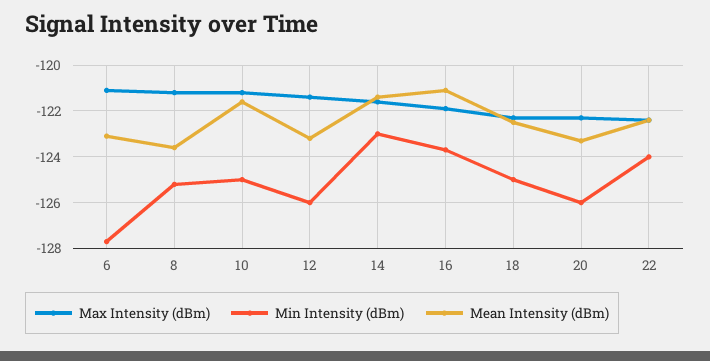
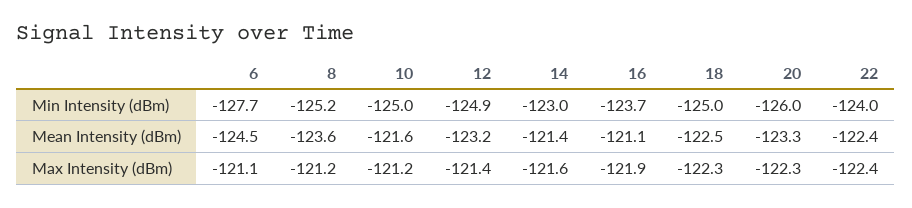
Mean Intensity (dBm), 6: -123 -> -124.5
Min Intensity (dBm), 12: -126 -> -124.9

